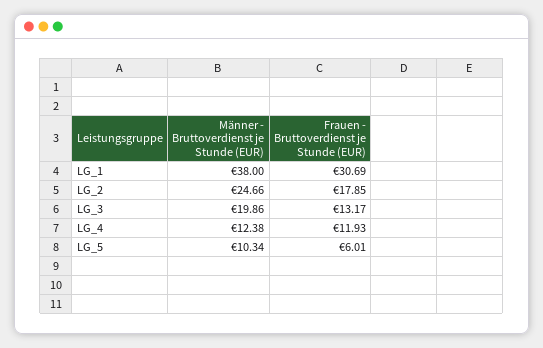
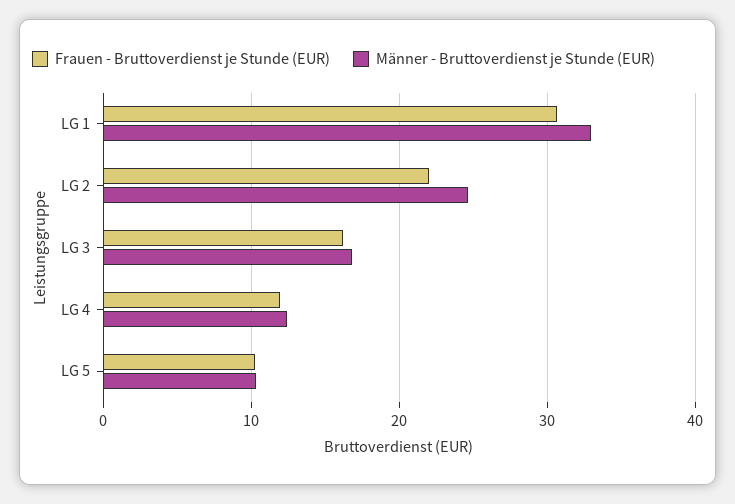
Männer - Bruttoverdienst je Stunde (EUR), LG_1: 38 -> 33
Frauen - Bruttoverdienst je Stunde (EUR), LG_2: 17.85 -> 22
Männer - Bruttoverdienst je Stunde (EUR), LG_3: 19.86 -> 17
Frauen - Bruttoverdienst je Stunde (EUR), LG_3: 13.17 -> 16
Frauen - Bruttoverdienst je Stunde (EUR), LG_5: 6.01 -> 10

